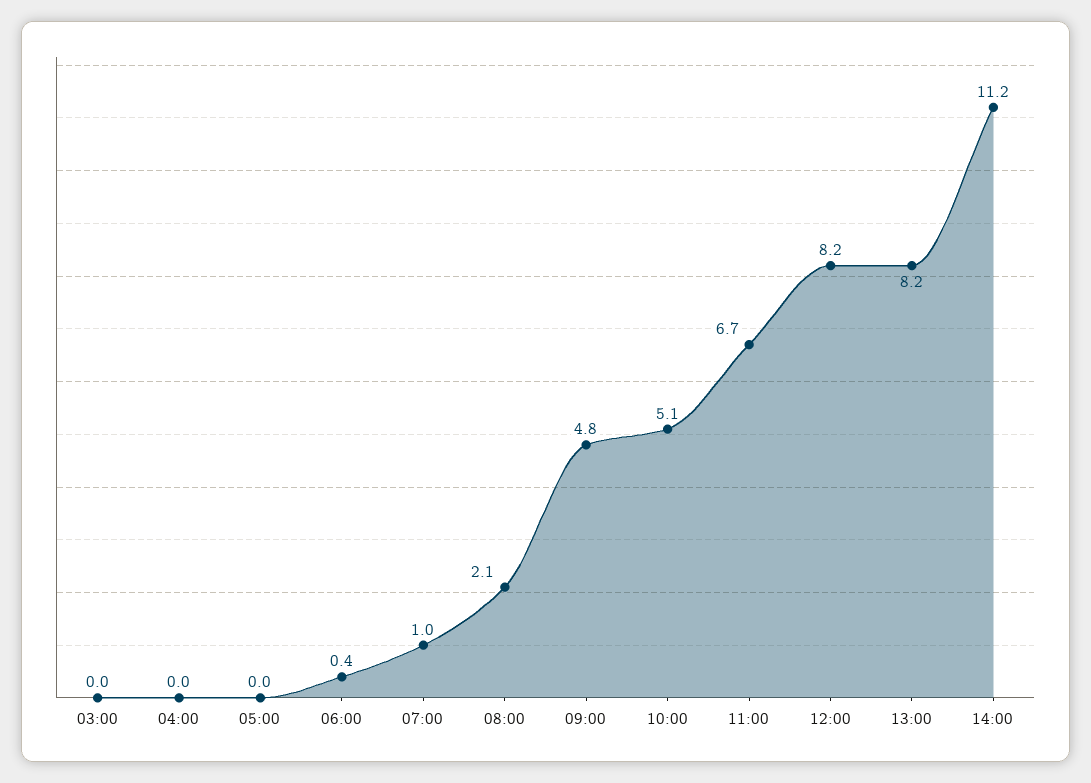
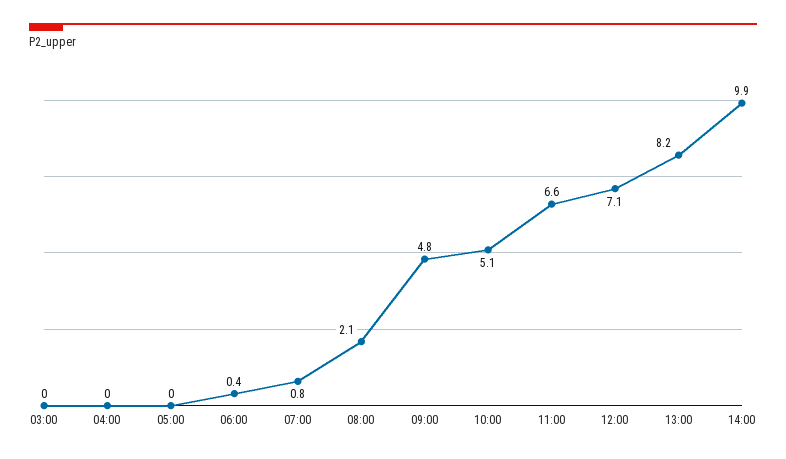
07:00: 1 -> 0.8
11:00: 6.7 -> 6.6
12:00: 8.2 -> 7.1
14:00: 11.2 -> 9.9

